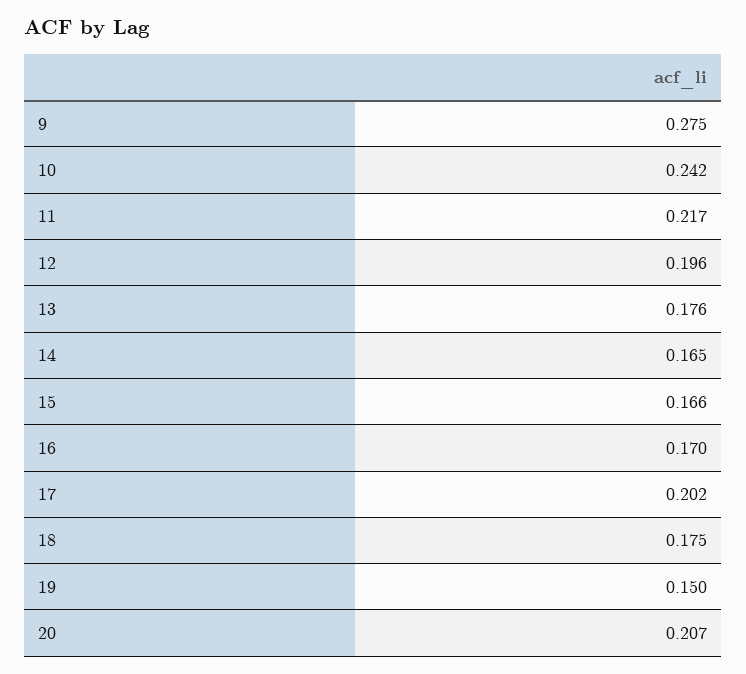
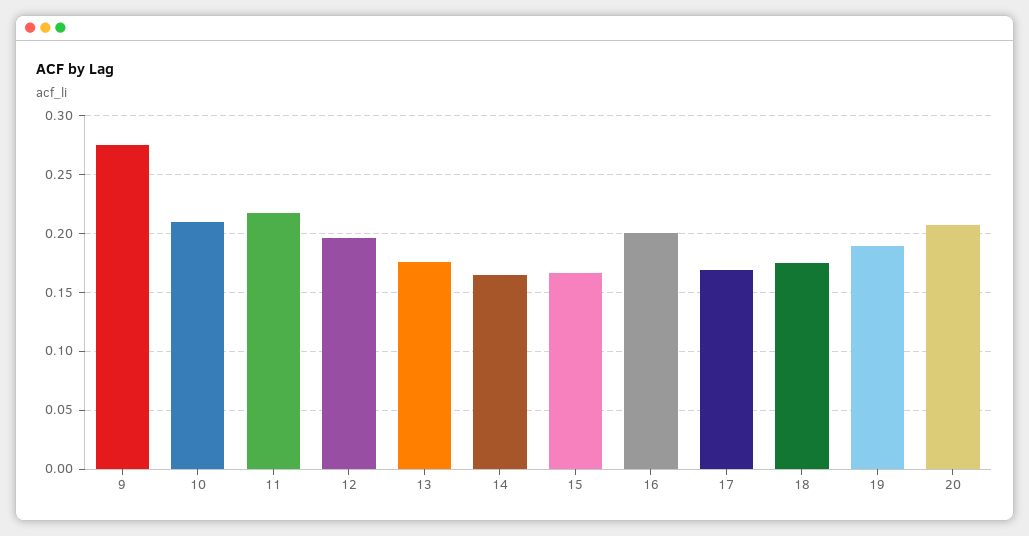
10: 0.242 -> 0.21
16: 0.17 -> 0.2
17: 0.202 -> 0.17
19: 0.15 -> 0.19

